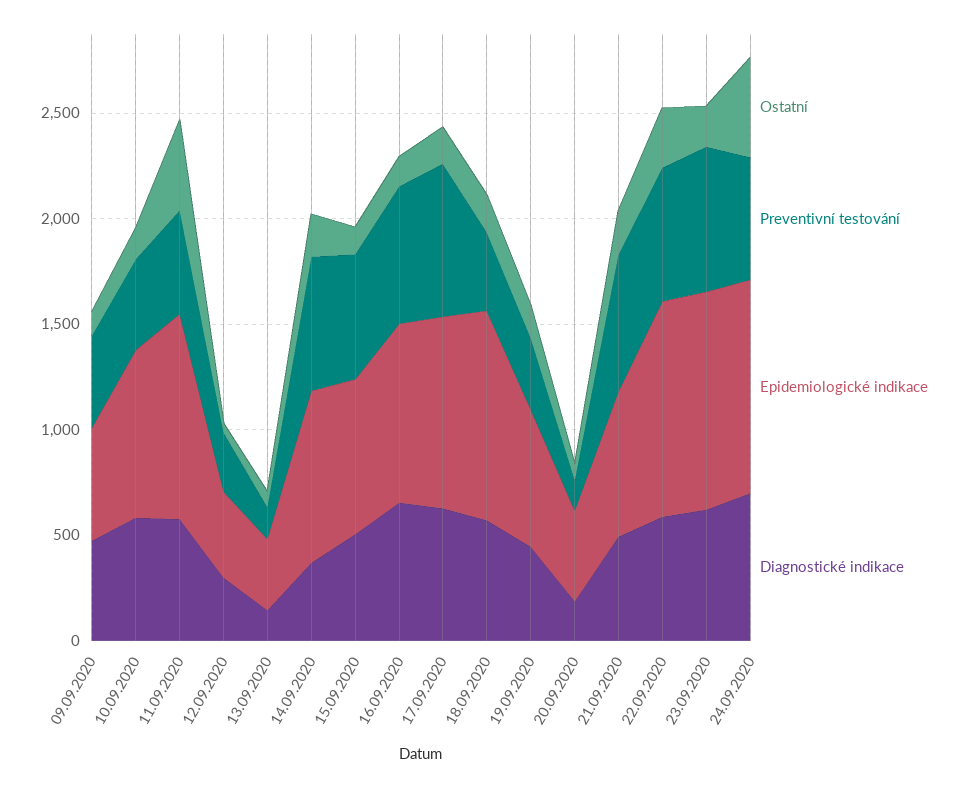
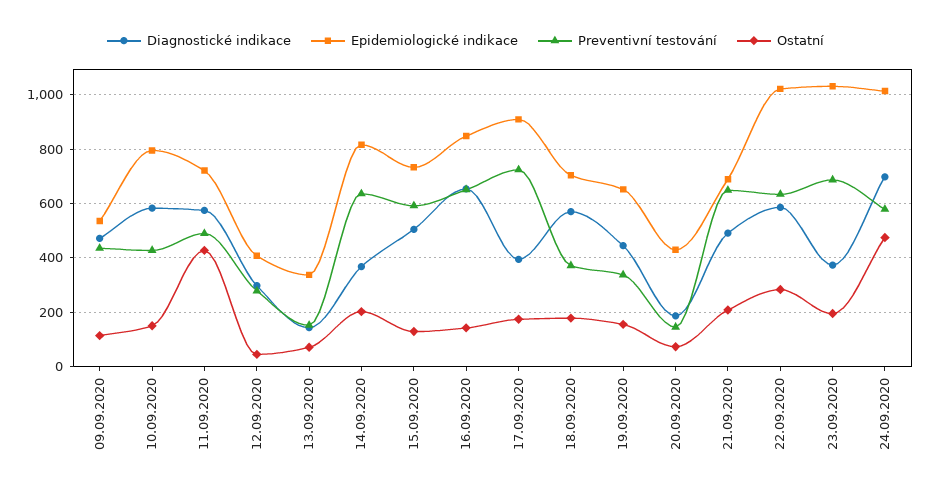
Epidemiologické indikace, 11.09.2020: 1000 -> 725
Diagnostické indikace, 17.09.2020: 600 -> 400
Epidemiologické indikace, 18.09.2020: 1000 -> 700
Diagnostické indikace, 23.09.2020: 600 -> 375

